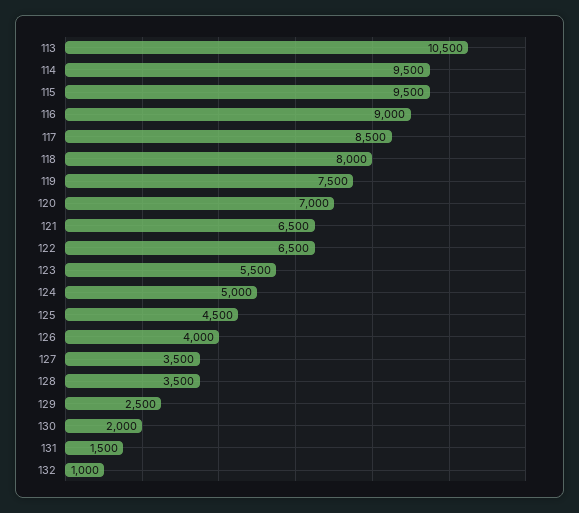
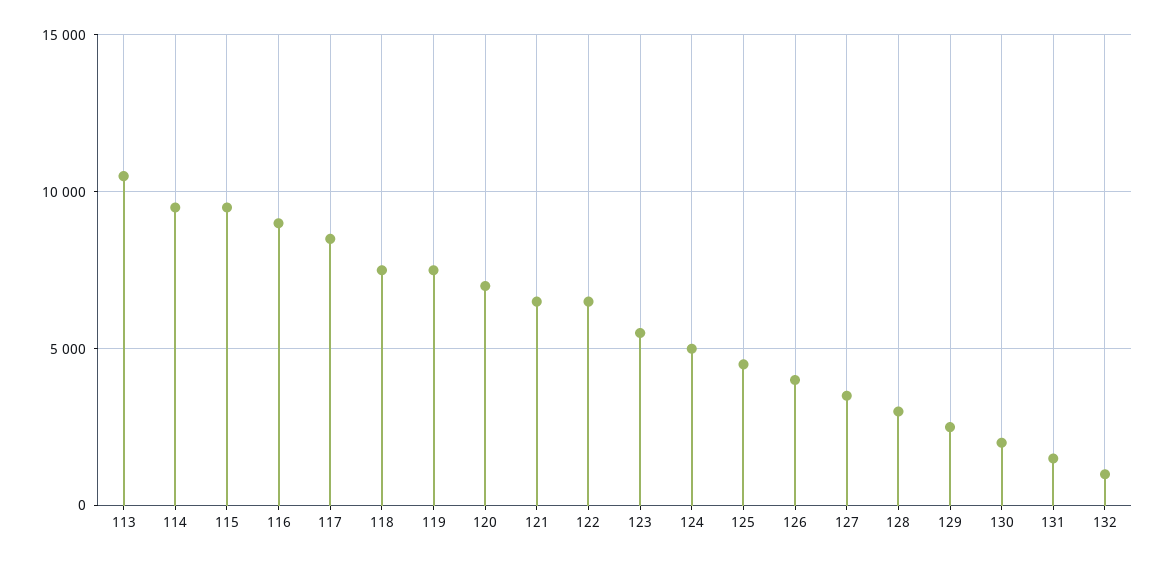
118: 8000 -> 7500
128: 3500 -> 3000

